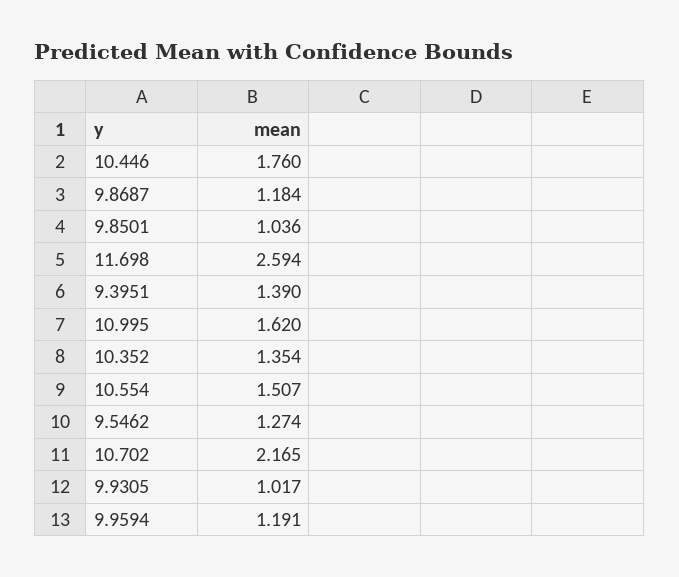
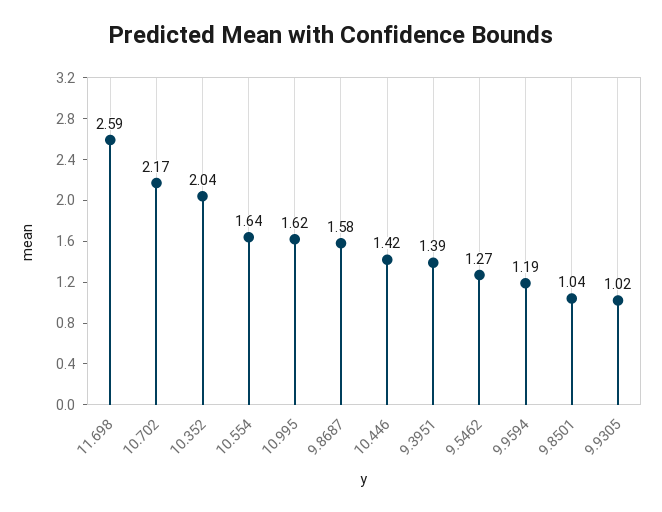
10.446: 1.76 -> 1.42
9.8687: 1.184 -> 1.58
10.352: 1.354 -> 2.04
10.554: 1.507 -> 1.64

